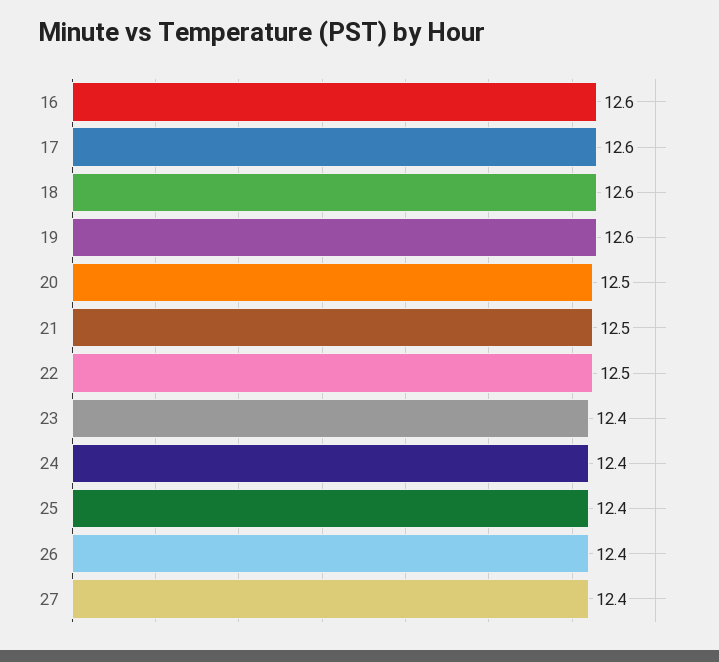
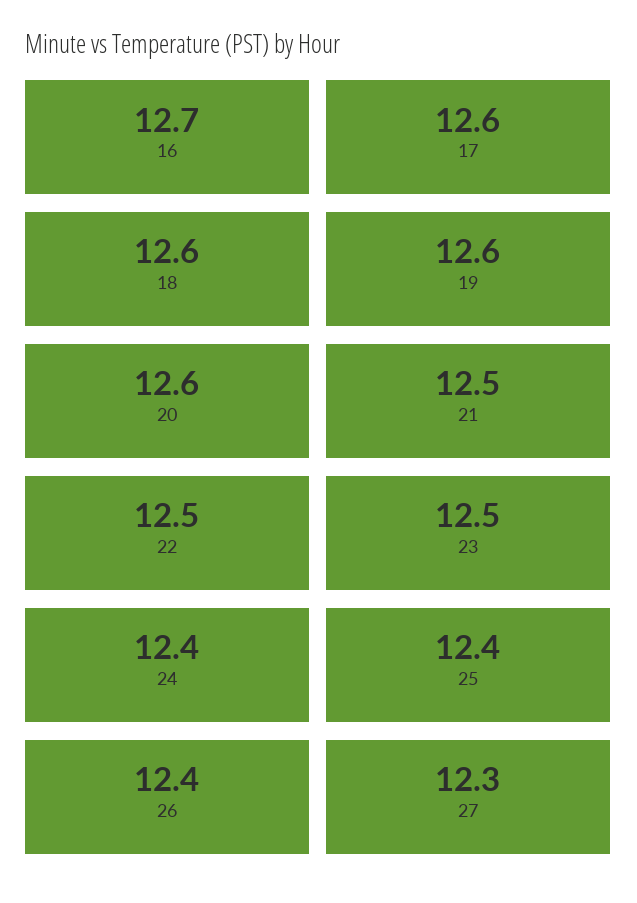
16: 12.6 -> 12.7
20: 12.5 -> 12.6
23: 12.4 -> 12.5
27: 12.4 -> 12.3

